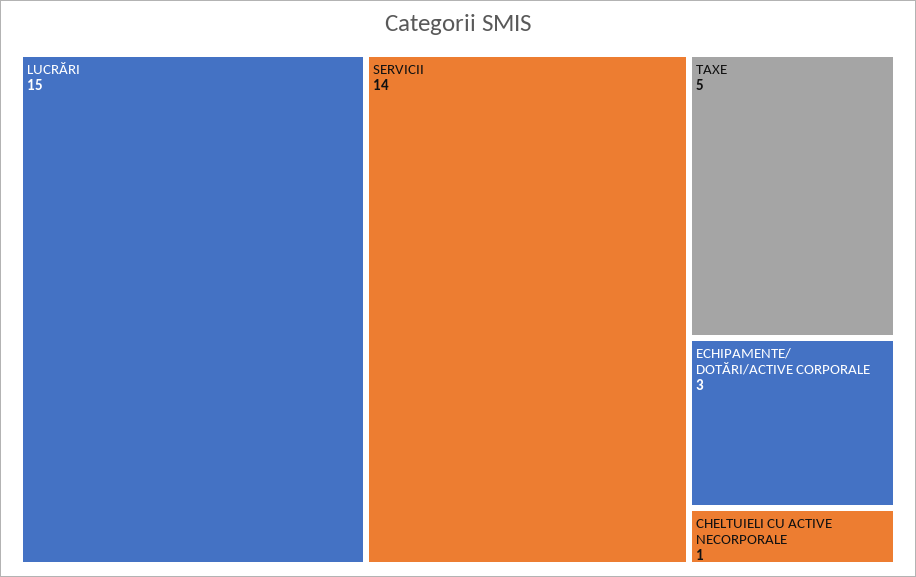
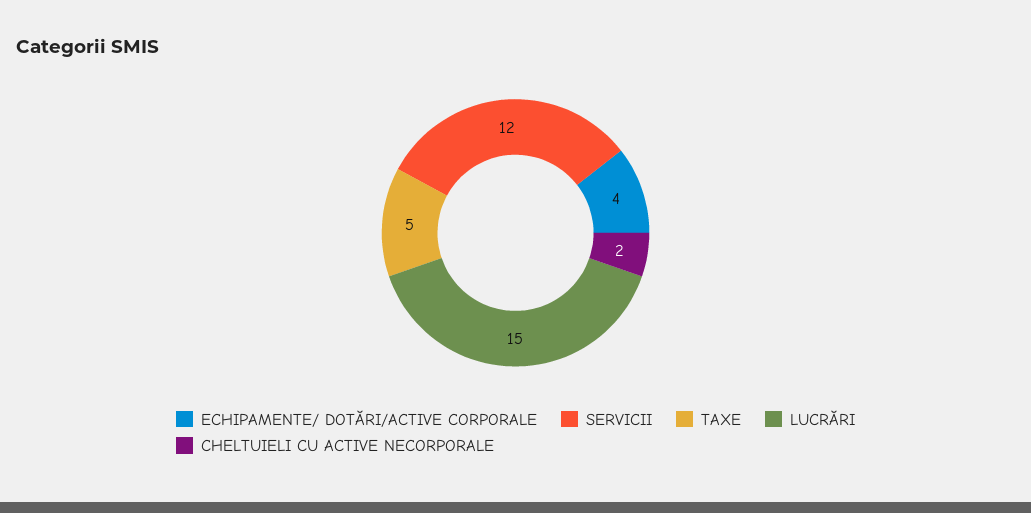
SERVICII: 14 -> 12
ECHIPAMENTE/ DOTĂRI/ACTIVE CORPORALE: 3 -> 4
CHELTUIELI CU ACTIVE NECORPORALE: 1 -> 2

